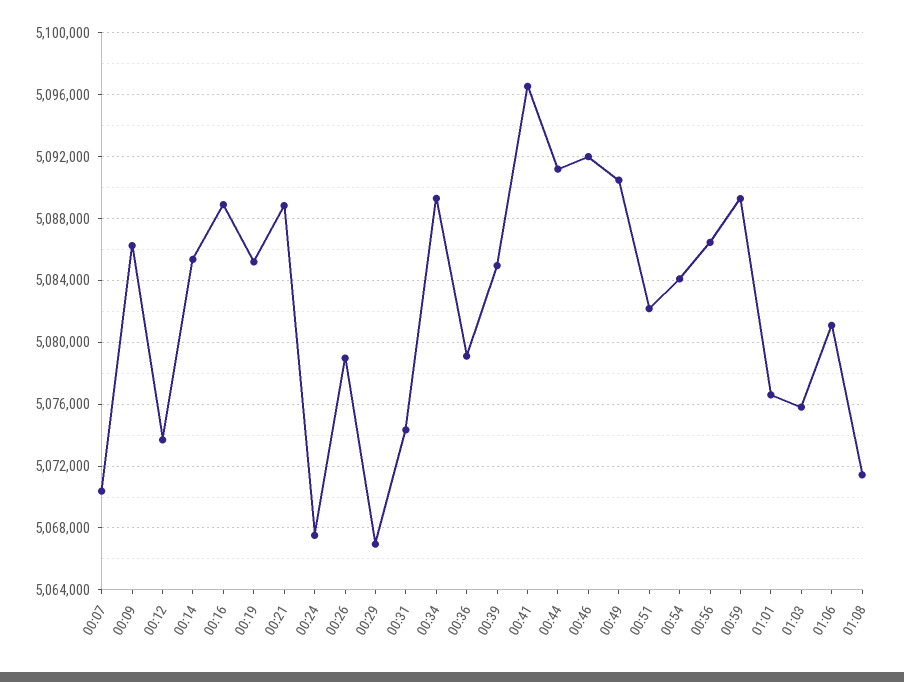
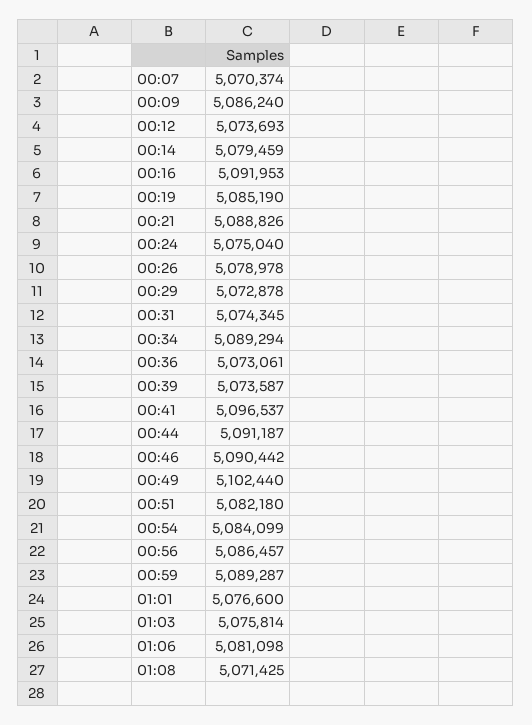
00:14: 5085500 -> 5079459
00:16: 5089000 -> 5091953
00:24: 5067500 -> 5075040
00:29: 5067000 -> 5072878
00:36: 5079000 -> 5073061
00:39: 5085000 -> 5073587
00:46: 5092000 -> 5090442
00:49: 5090500 -> 5102440

